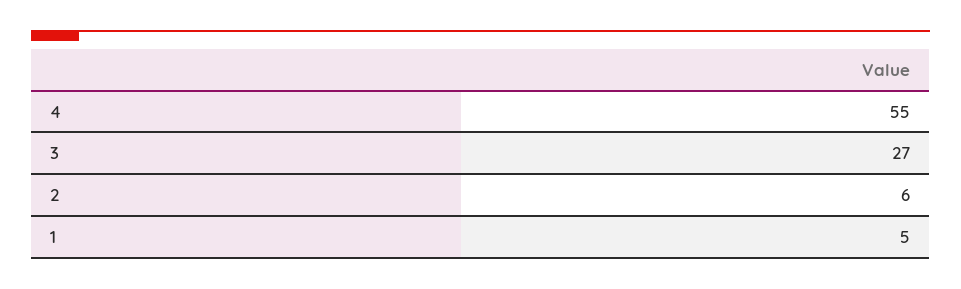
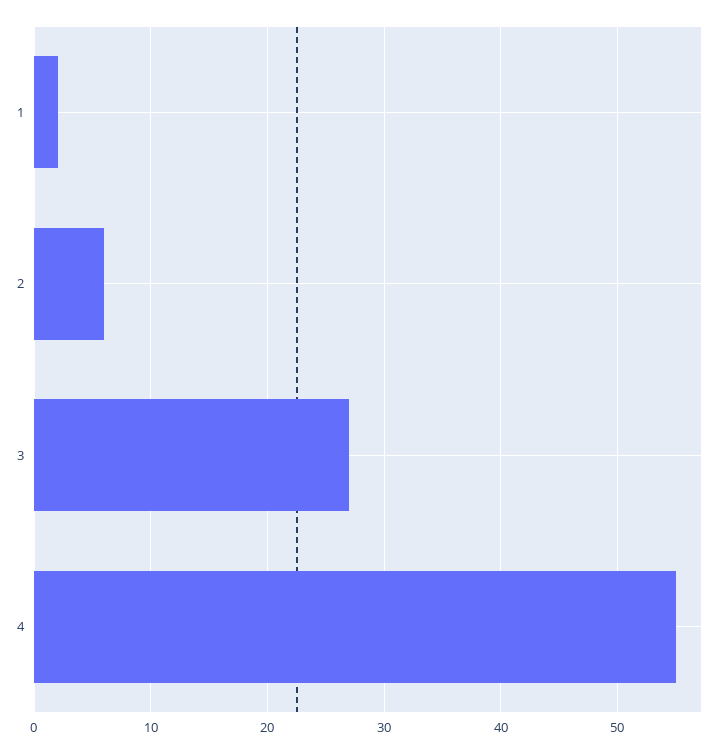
1: 5 -> 2

